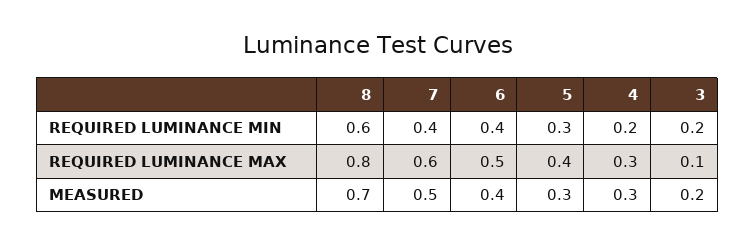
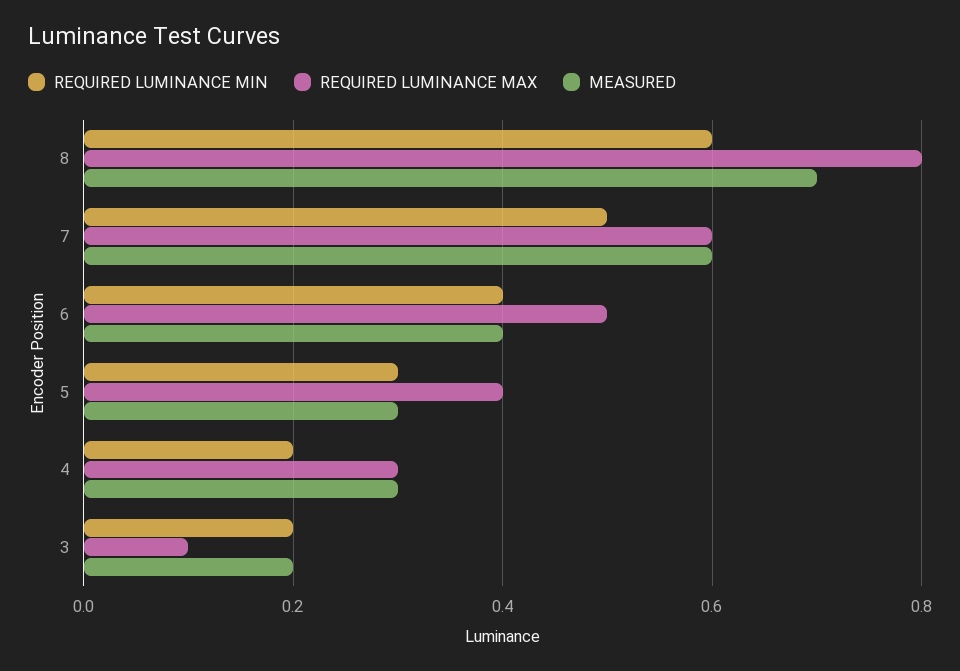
REQUIRED LUMINANCE MIN, 7: 0.4 -> 0.5
MEASURED, 7: 0.5 -> 0.6

